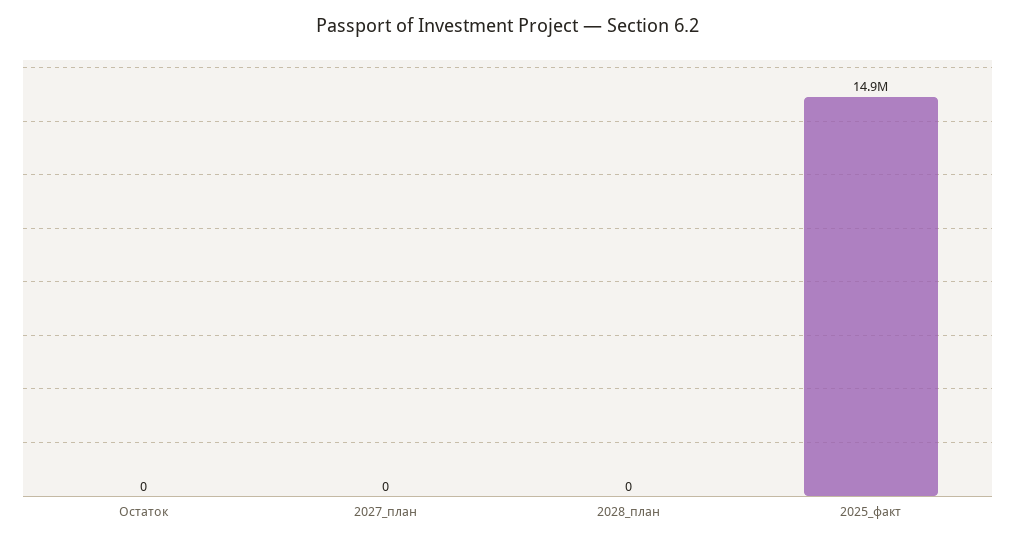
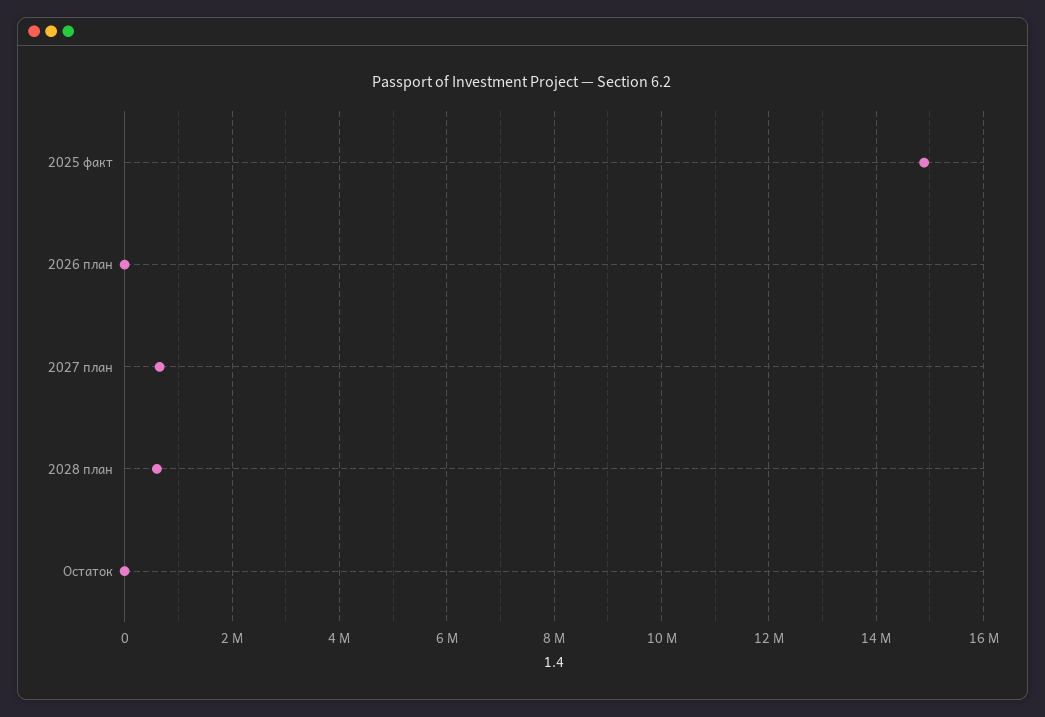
2027_план: 0 -> 600000
2028_план: 0 -> 600000
2026 план: none -> 0

